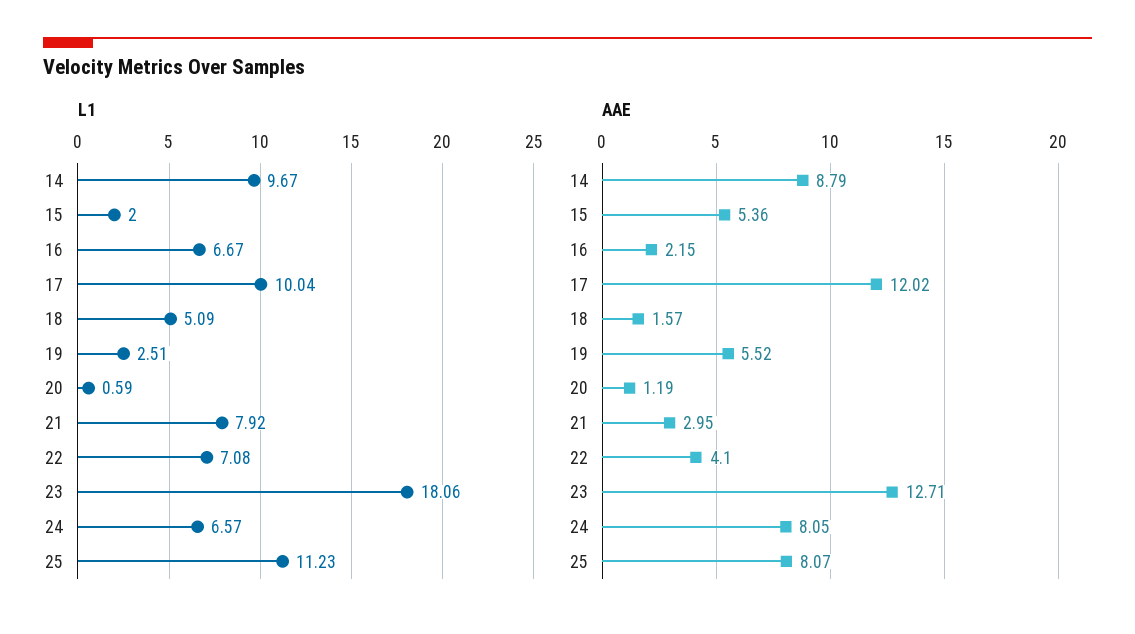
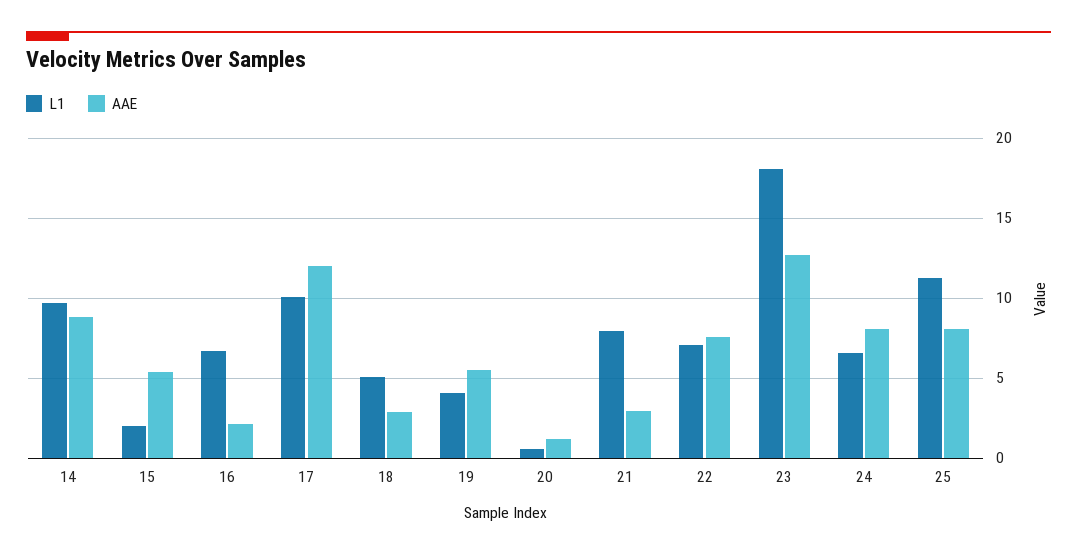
L1, 19: 2.51 -> 4
AAE, 18: 1.57 -> 3
AAE, 22: 4.1 -> 7.5

